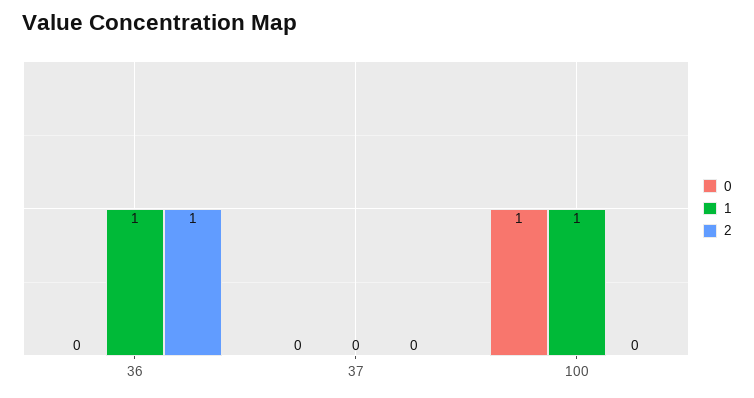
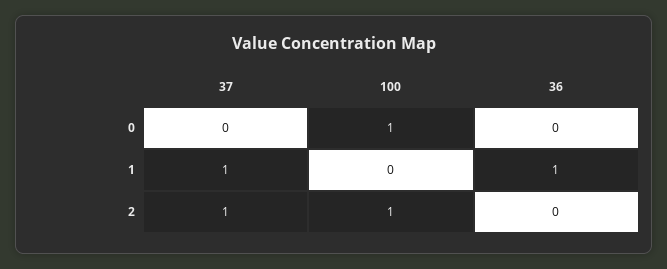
2, 36: 1 -> 0
1, 37: 0 -> 1
2, 37: 0 -> 1
1, 100: 1 -> 0
2, 100: 0 -> 1

